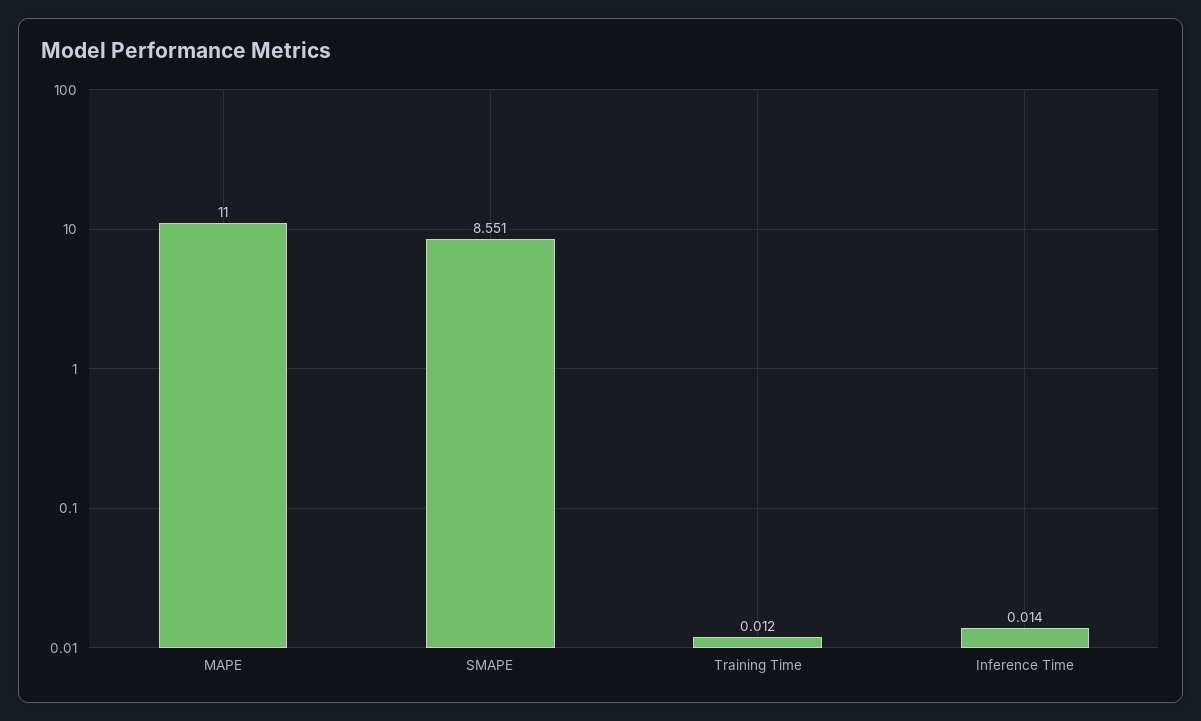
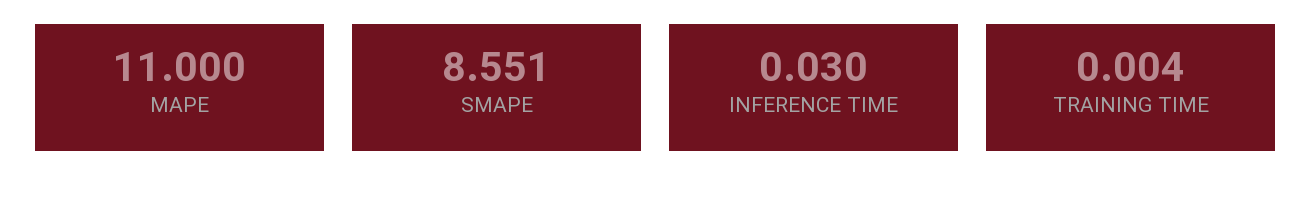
Training Time: 0.012 -> 0.004
Inference Time: 0.014 -> 0.03

